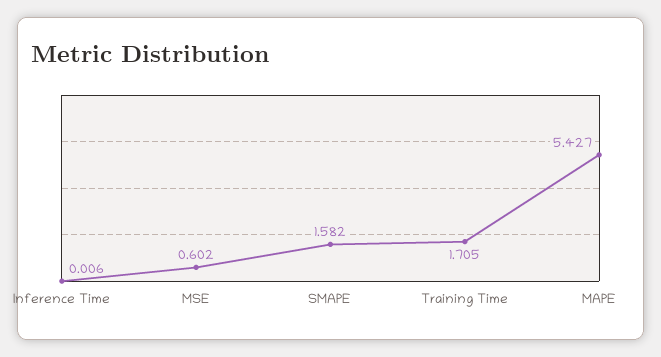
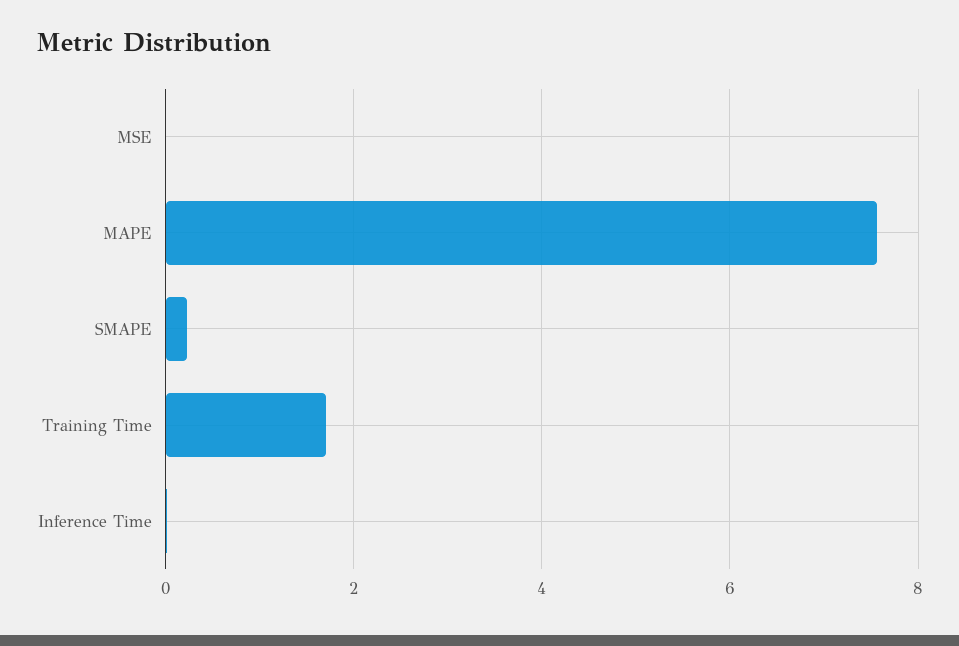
MSE: 0.602 -> 0
SMAPE: 1.582 -> 0.2
MAPE: 5.427 -> 7.6

